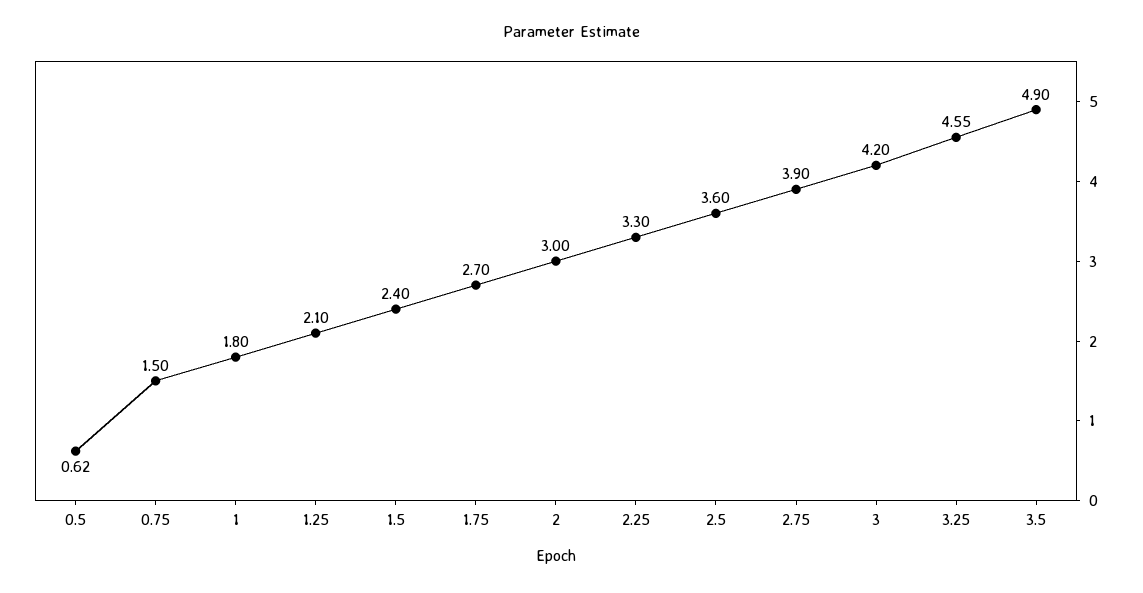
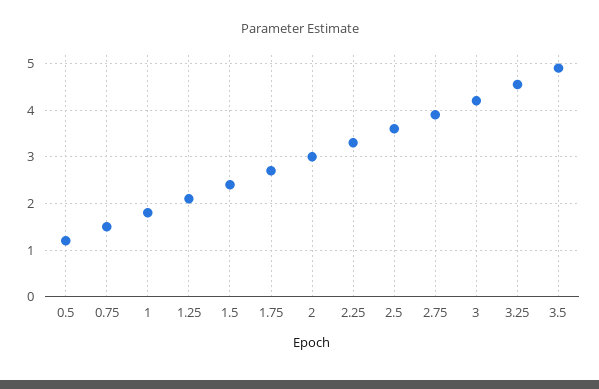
0.5: 0.62 -> 1.2

